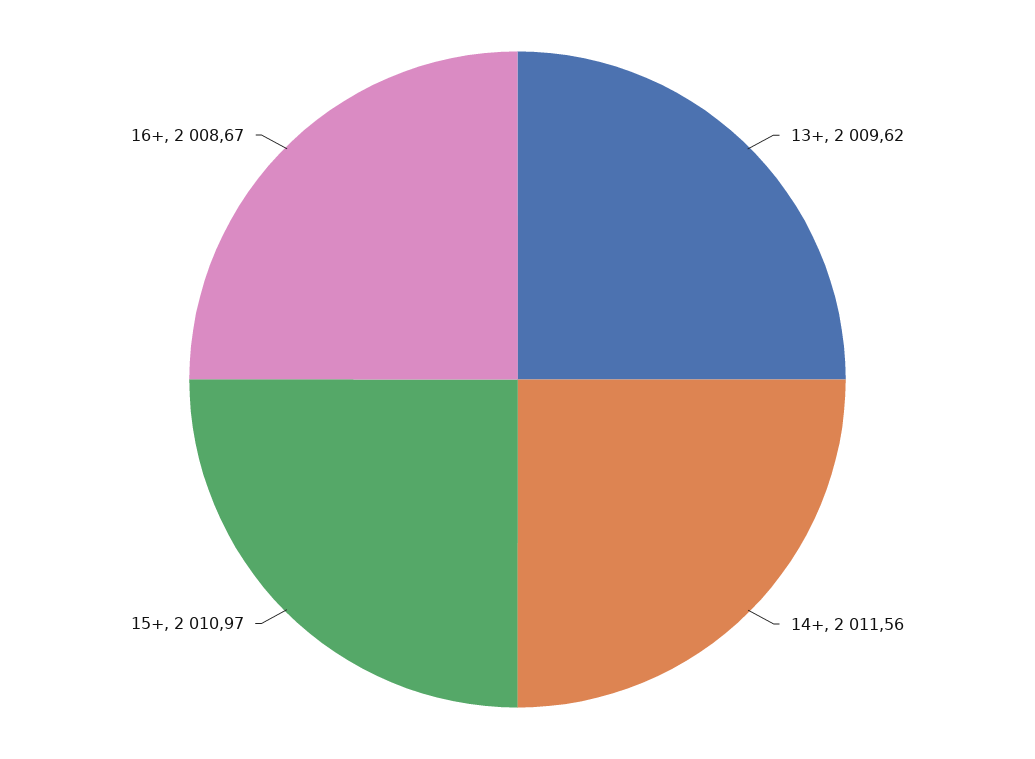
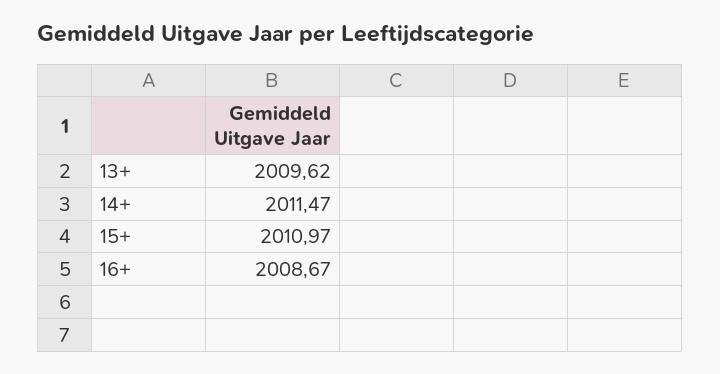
14+: 2011.56 -> 2011.47

